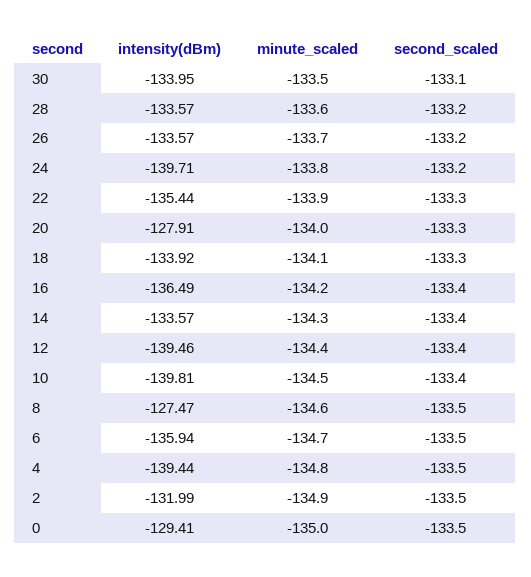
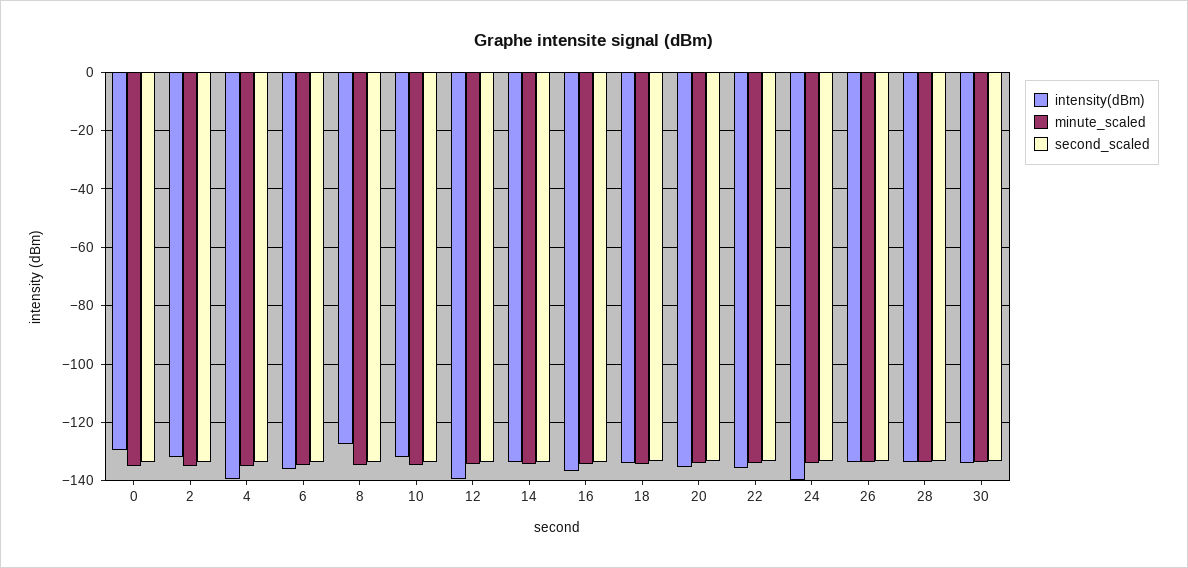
intensity(dBm), 20: -127.91 -> -135
intensity(dBm), 10: -139.81 -> -132.5

